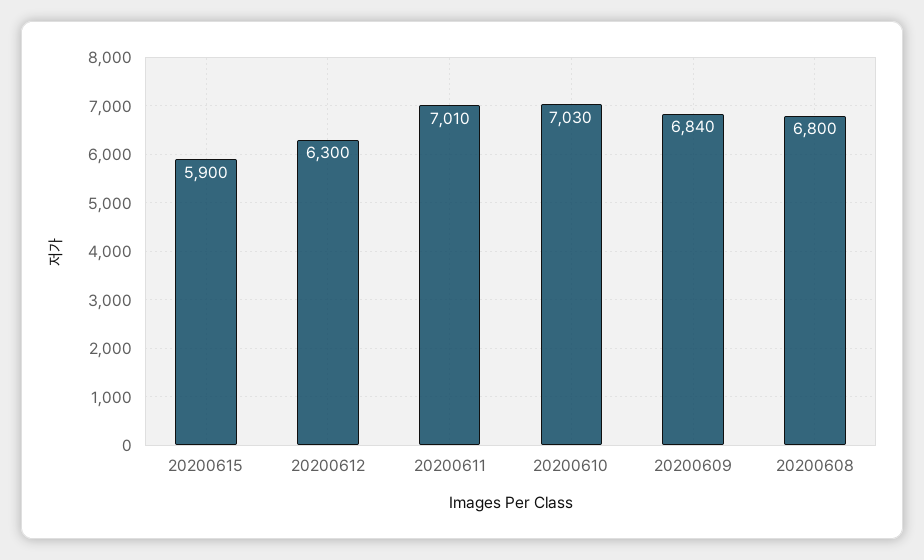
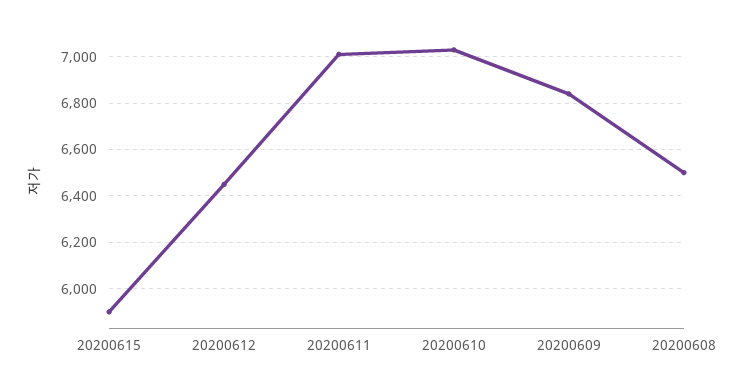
20200612: 6300 -> 6450
20200608: 6800 -> 6500

